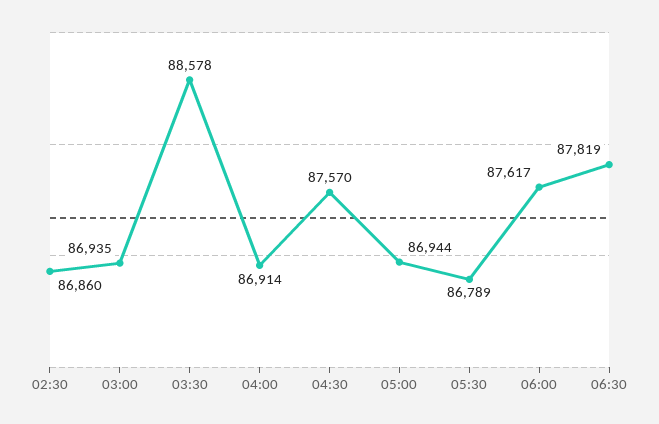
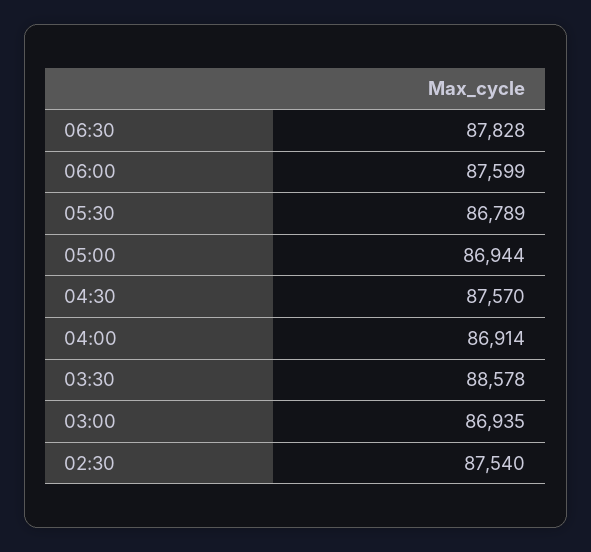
02:30: 86860 -> 87540
06:00: 87617 -> 87599
06:30: 87819 -> 87828

